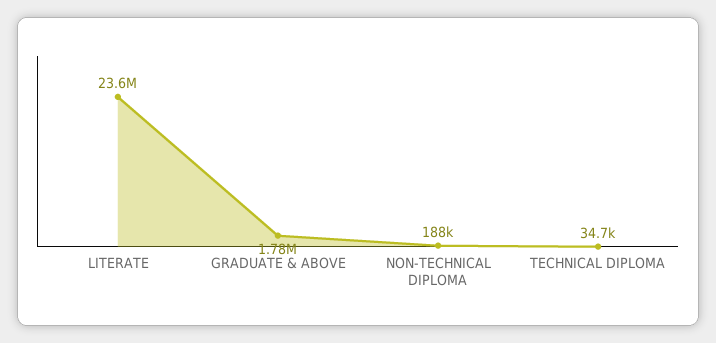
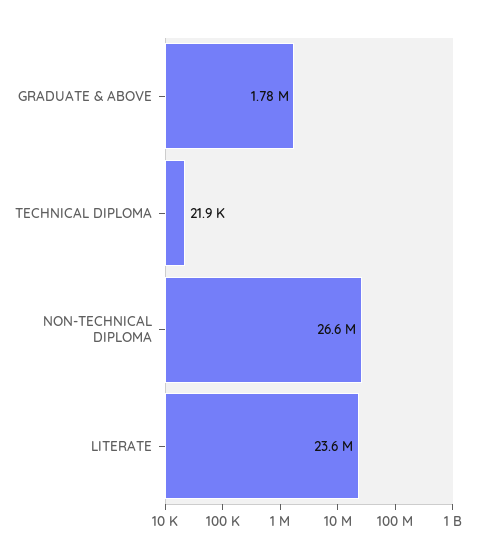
NON-TECHNICAL DIPLOMA: 188000 -> 26600000
TECHNICAL DIPLOMA: 34700 -> 21900

